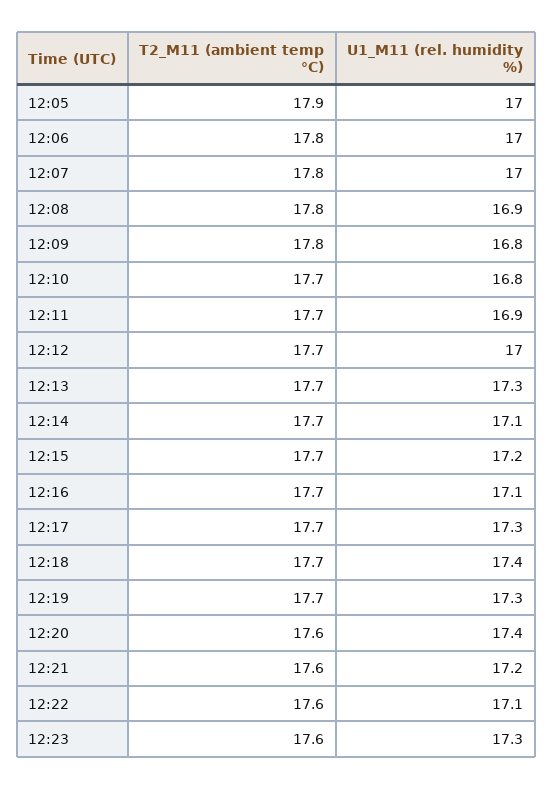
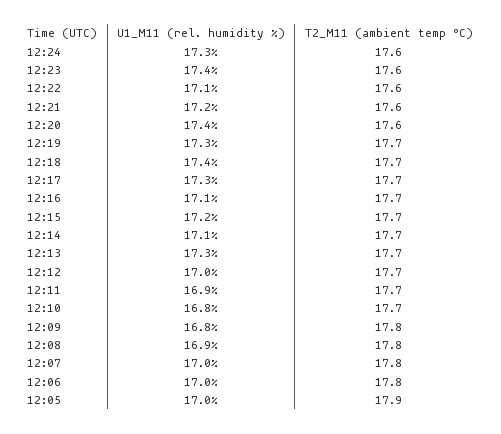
U1_M11 (rel. humidity %), 12:23: 17.3 -> 17.4
U1_M11 (rel. humidity %), 12:24: none -> 17.3
T2_M11 (ambient temp °C), 12:24: none -> 17.6

